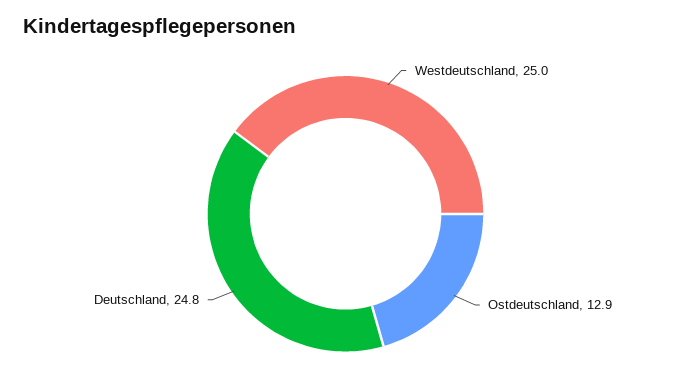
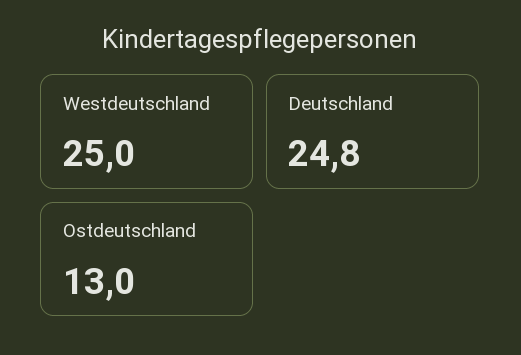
Ostdeutschland: 12.9 -> 13

